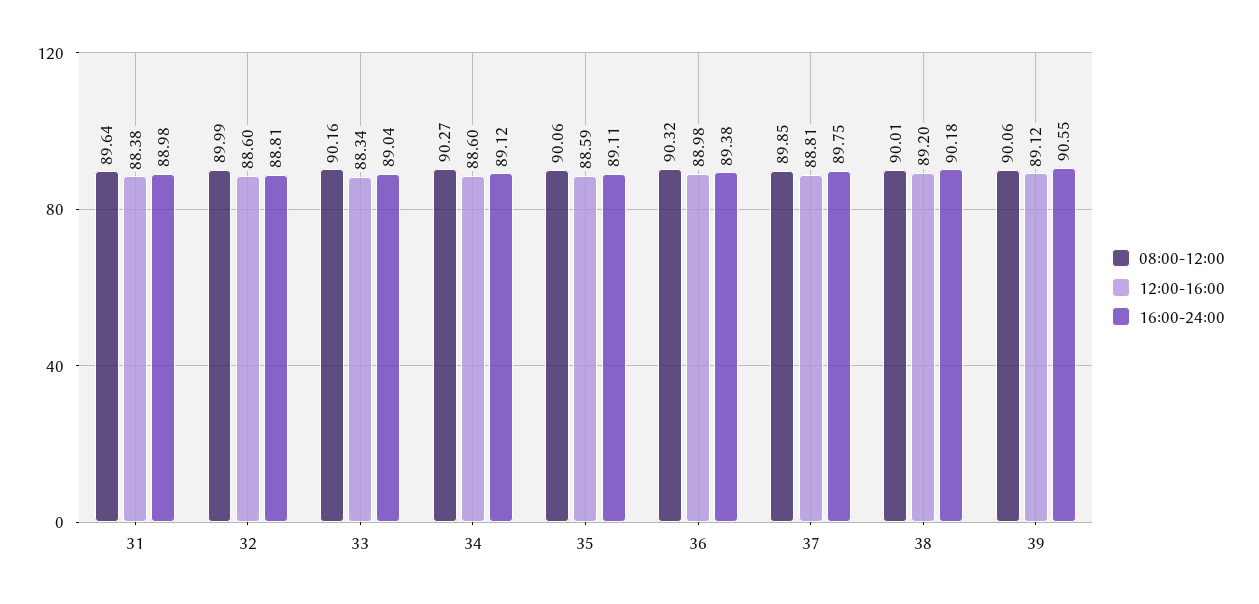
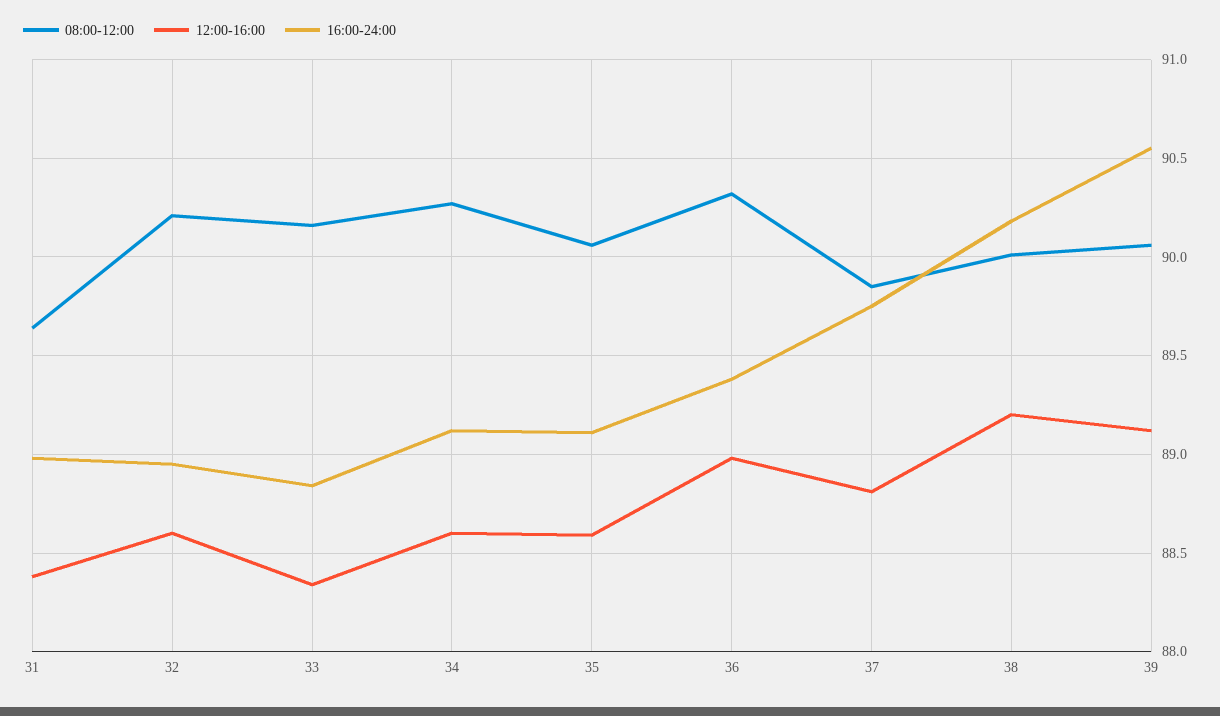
08:00-12:00, 32: 89.99 -> 90.2
16:00-24:00, 32: 88.81 -> 88.95
16:00-24:00, 33: 89.04 -> 88.85

